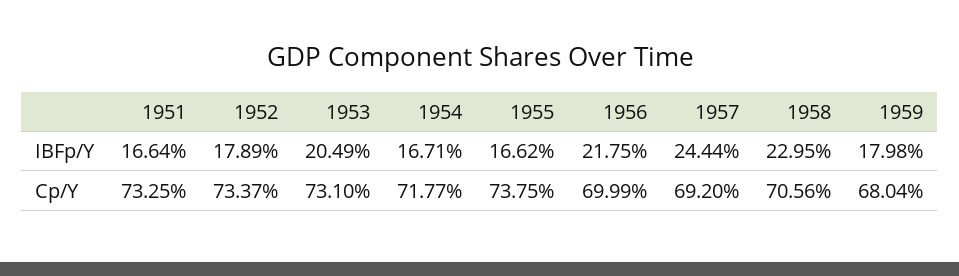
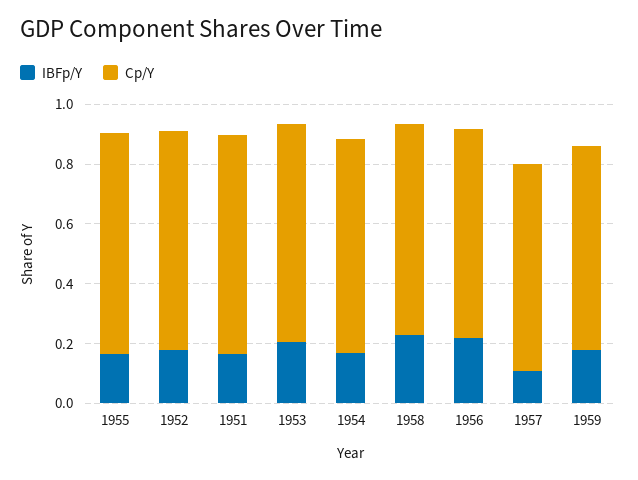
IBFp/Y, 1957: 0.2444 -> 0.1

